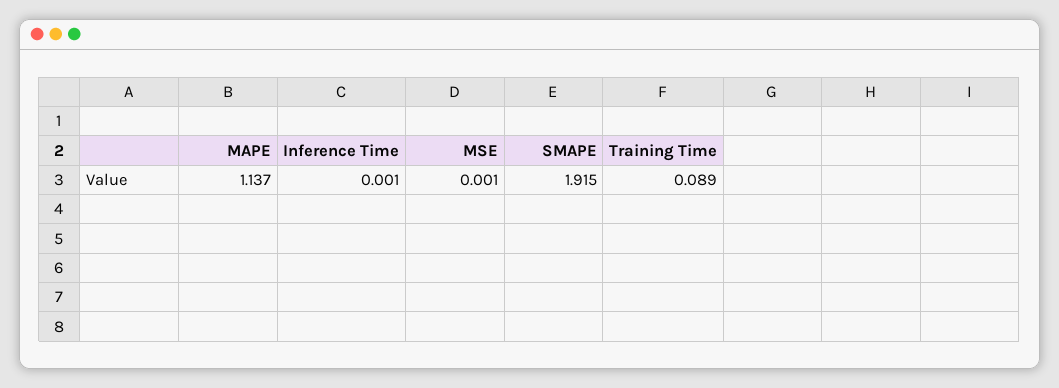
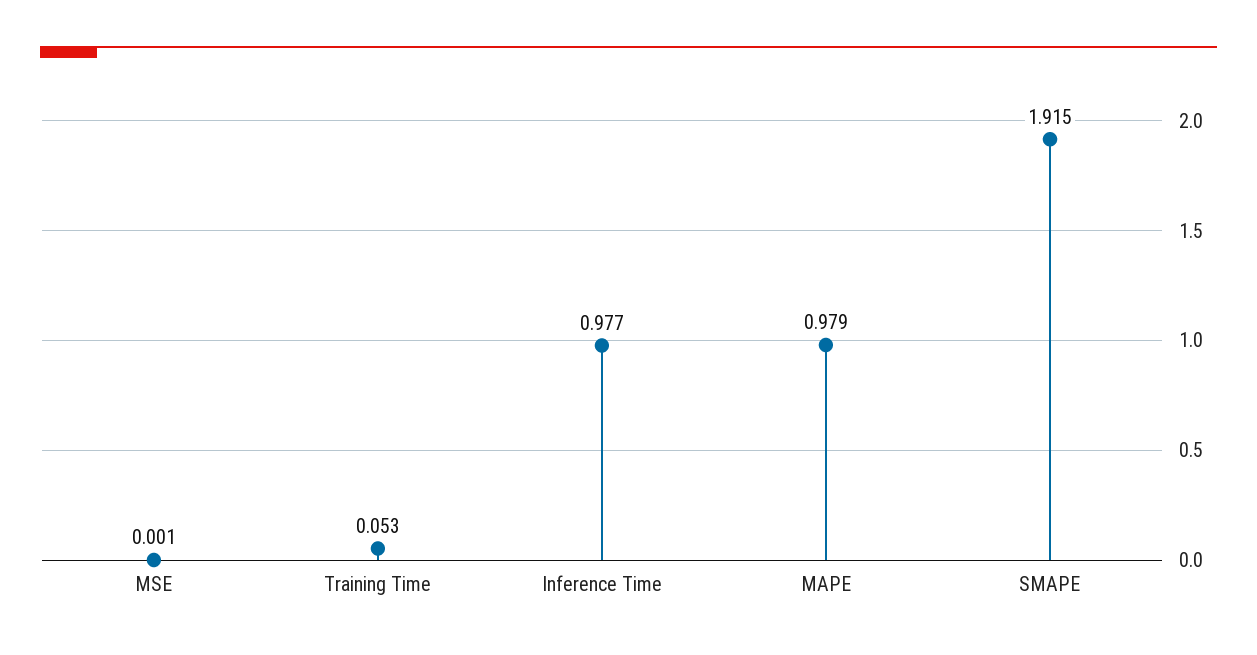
MAPE: 1.137 -> 0.979
Inference Time: 0.001 -> 0.977
Training Time: 0.089 -> 0.053

